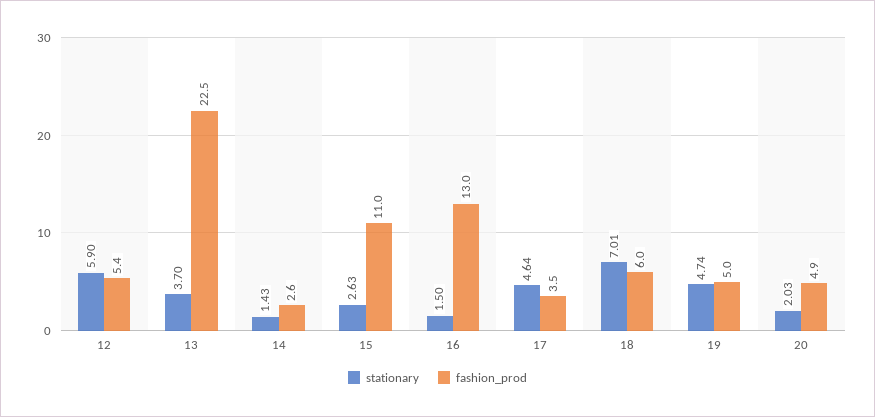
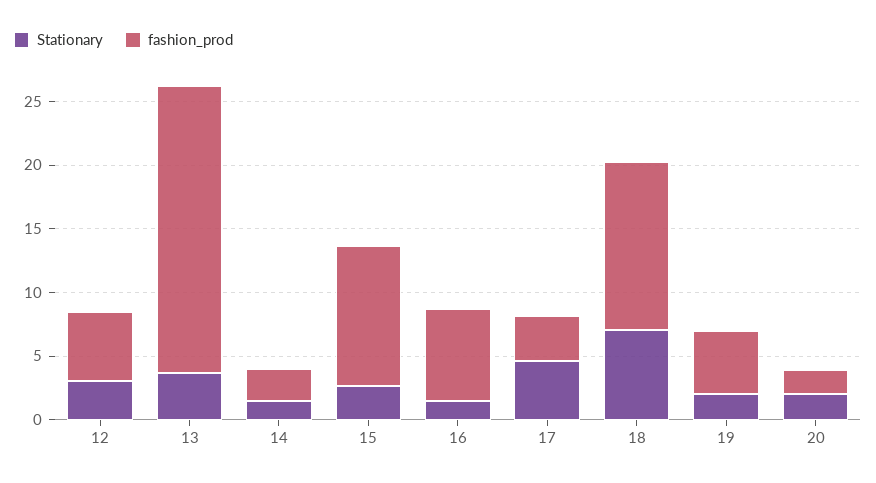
stationary, 12: 5.9 -> 3
fashion_prod, 16: 13 -> 7
fashion_prod, 18: 6 -> 13
stationary, 19: 4.74 -> 2
fashion_prod, 20: 4.9 -> 2

